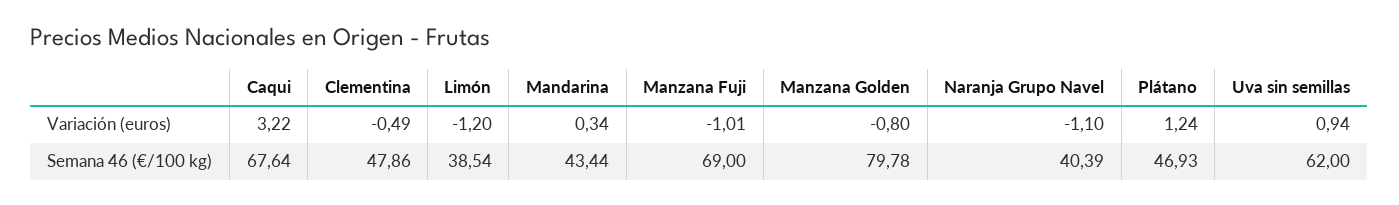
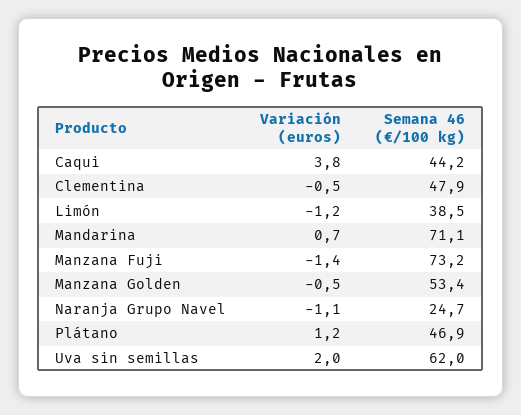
Caqui, Variación (euros): 3.22 -> 3.8
Mandarina, Variación (euros): 0.34 -> 0.7
Manzana Fuji, Variación (euros): -1.01 -> -1.4
Manzana Golden, Variación (euros): -0.8 -> -0.5
Uva sin semillas, Variación (euros): 0.94 -> 2
Caqui, Semana 46 (€/100 kg): 67.64 -> 44.2
Mandarina, Semana 46 (€/100 kg): 43.44 -> 71.1
Manzana Fuji, Semana 46 (€/100 kg): 69 -> 73.2
Manzana Golden, Semana 46 (€/100 kg): 79.78 -> 53.4
Naranja Grupo Navel, Semana 46 (€/100 kg): 40.39 -> 24.7

